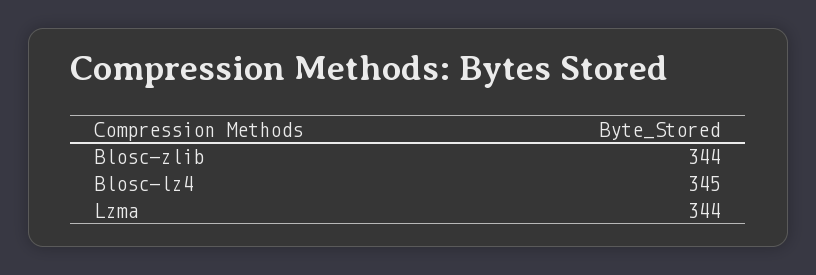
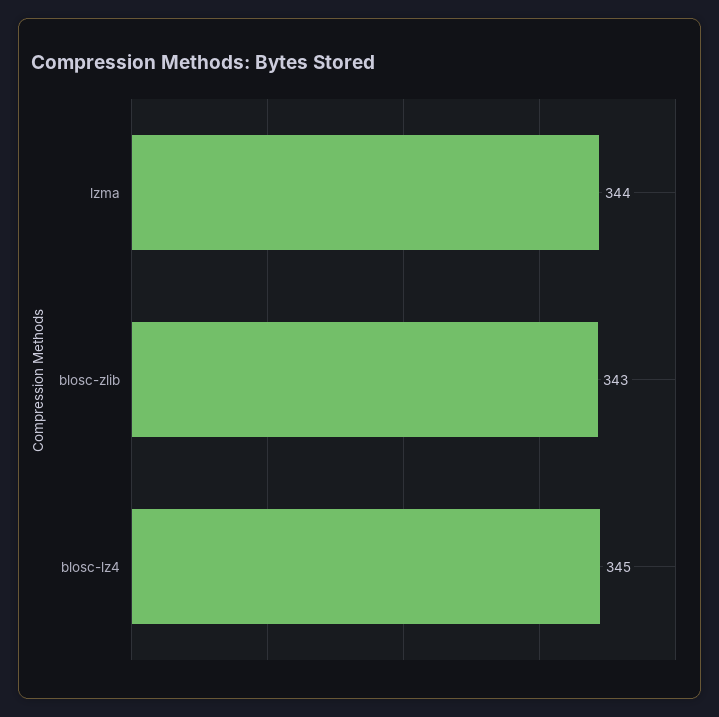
Blosc-zlib: 344 -> 343

